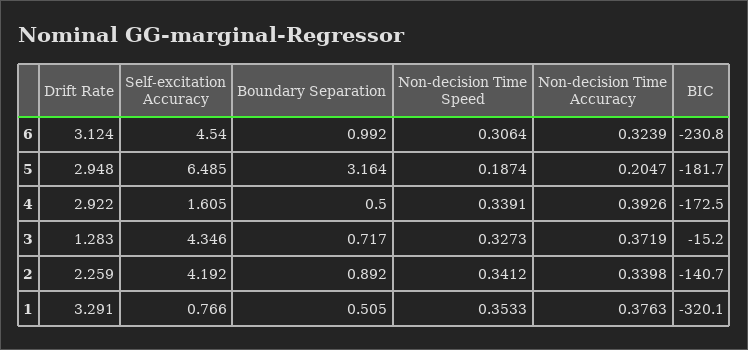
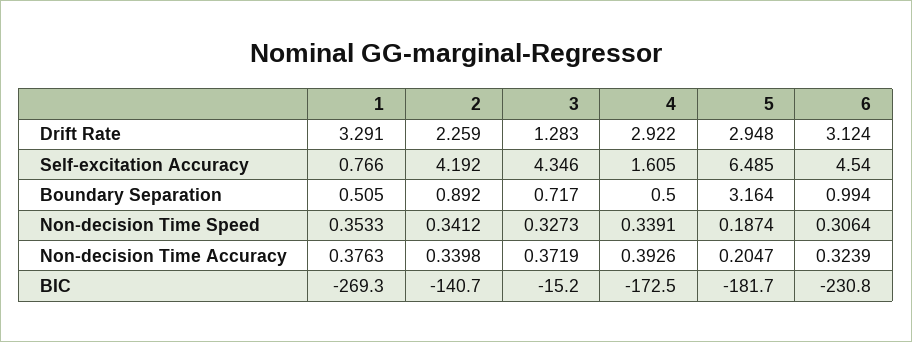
Boundary Separation, 6: 0.992 -> 0.994
BIC, 1: -320.1 -> -269.3

